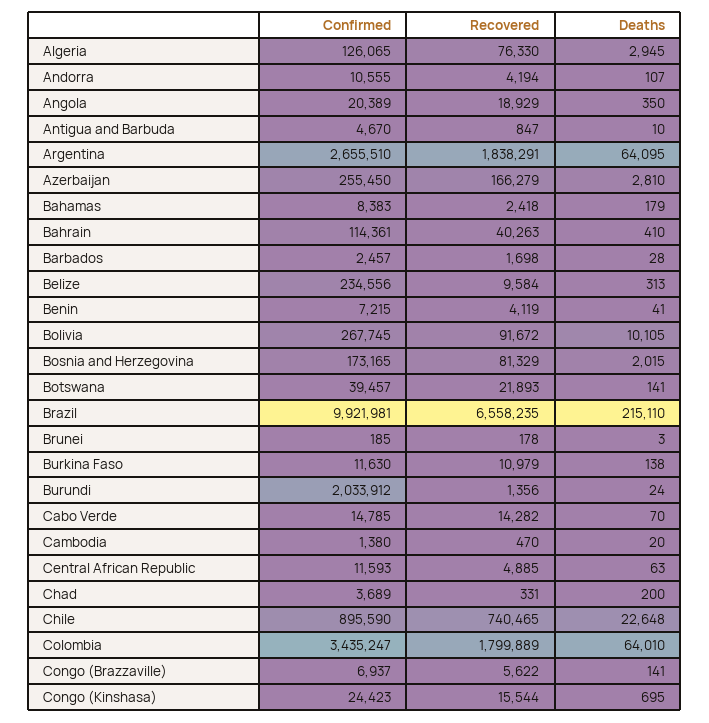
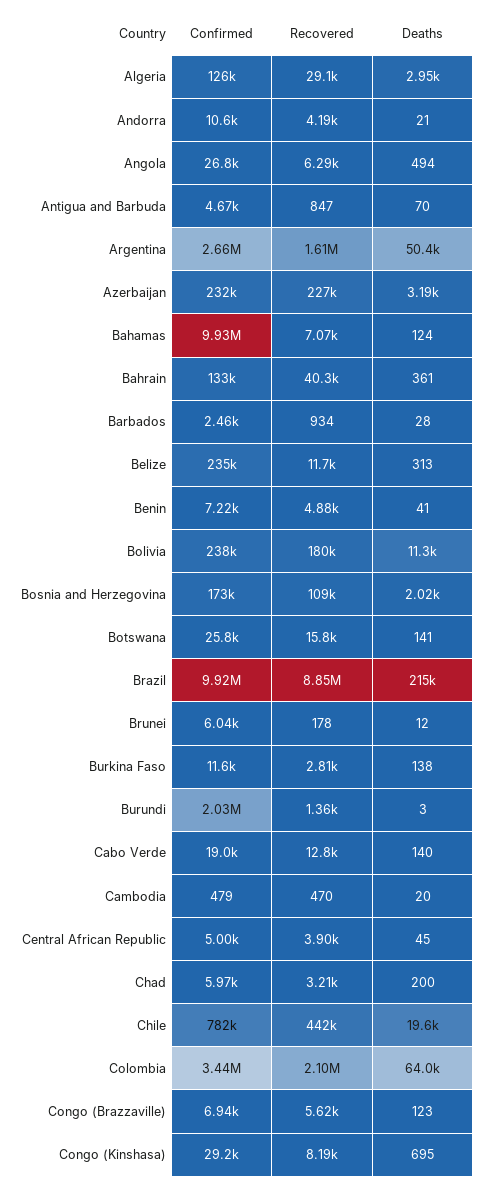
Recovered, Algeria: 76330 -> 29100
Deaths, Andorra: 107 -> 21
Confirmed, Angola: 20389 -> 26800
Recovered, Angola: 18929 -> 6290
Deaths, Angola: 350 -> 494
Deaths, Antigua and Barbuda: 10 -> 70
Recovered, Argentina: 1838291 -> 1610000
Deaths, Argentina: 64095 -> 50400
Confirmed, Azerbaijan: 255450 -> 232000
Recovered, Azerbaijan: 166279 -> 227000
Deaths, Azerbaijan: 2810 -> 3190
Confirmed, Bahamas: 8383 -> 9930000
Recovered, Bahamas: 2418 -> 7070
Deaths, Bahamas: 179 -> 124
Confirmed, Bahrain: 114361 -> 133000
Deaths, Bahrain: 410 -> 361
Recovered, Barbados: 1698 -> 934
Recovered, Belize: 9584 -> 11700
Recovered, Benin: 4119 -> 4880
Confirmed, Bolivia: 267745 -> 238000
Recovered, Bolivia: 91672 -> 180000
Deaths, Bolivia: 10105 -> 11300
Recovered, Bosnia and Herzegovina: 81329 -> 109000
Confirmed, Botswana: 39457 -> 25800
Recovered, Botswana: 21893 -> 15800
Recovered, Brazil: 6558235 -> 8850000
Confirmed, Brunei: 185 -> 6040
Deaths, Brunei: 3 -> 12
Recovered, Burkina Faso: 10979 -> 2810
Deaths, Burundi: 24 -> 3
Confirmed, Cabo Verde: 14785 -> 19000
Recovered, Cabo Verde: 14282 -> 12800
Deaths, Cabo Verde: 70 -> 140
Confirmed, Cambodia: 1380 -> 479
Confirmed, Central African Republic: 11593 -> 5000
Recovered, Central African Republic: 4885 -> 3900
Deaths, Central African Republic: 63 -> 45
Confirmed, Chad: 3689 -> 5970
Recovered, Chad: 331 -> 3210
Confirmed, Chile: 895590 -> 782000
Recovered, Chile: 740465 -> 442000
Deaths, Chile: 22648 -> 19600
Recovered, Colombia: 1799889 -> 2100000
Deaths, Congo (Brazzaville): 141 -> 123
Confirmed, Congo (Kinshasa): 24423 -> 29200
Recovered, Congo (Kinshasa): 15544 -> 8190

